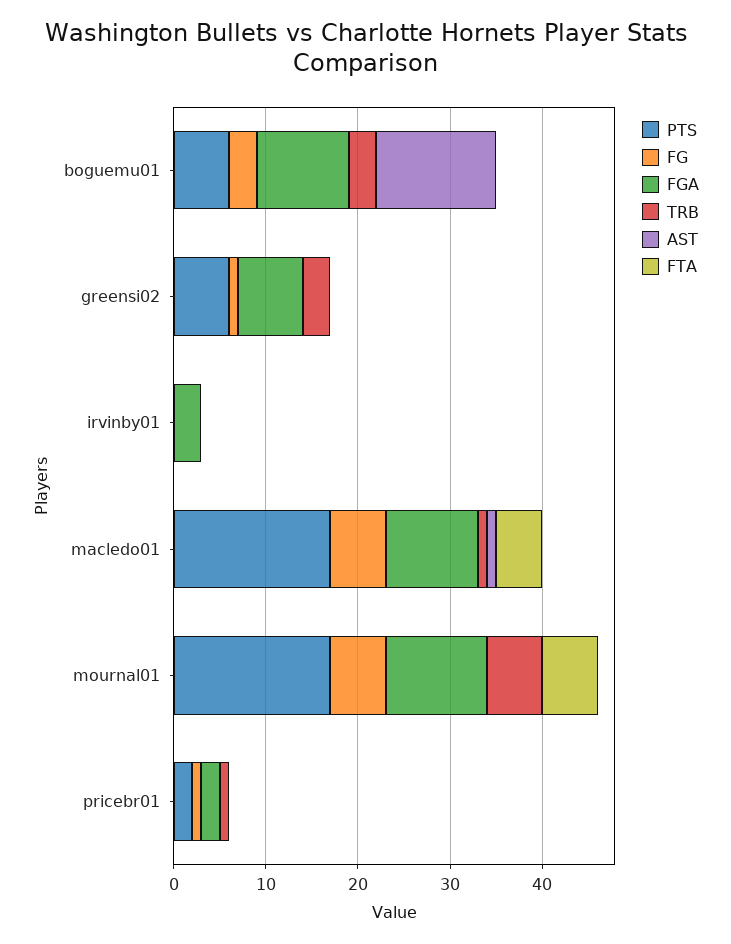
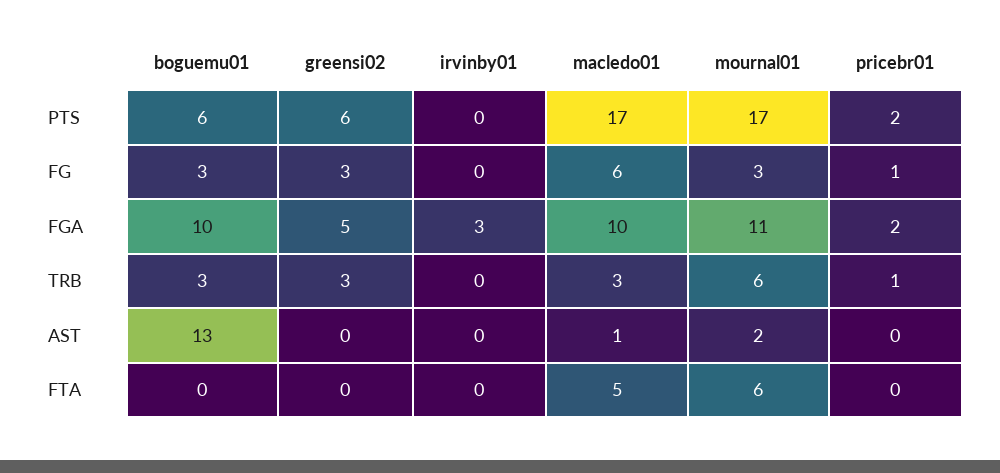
FG, greensi02: 1 -> 3
FGA, greensi02: 7 -> 5
TRB, macledo01: 1 -> 3
FG, mournal01: 6 -> 3
AST, mournal01: 0 -> 2

